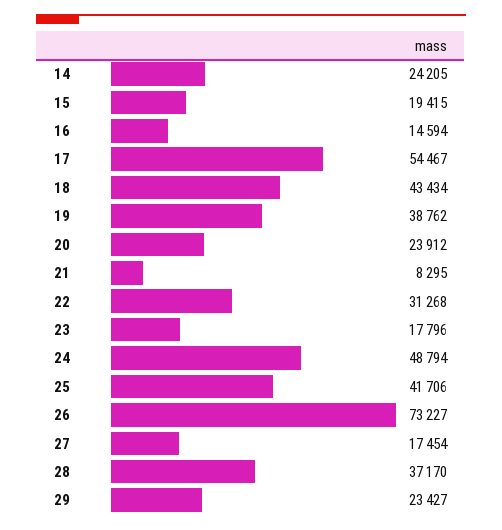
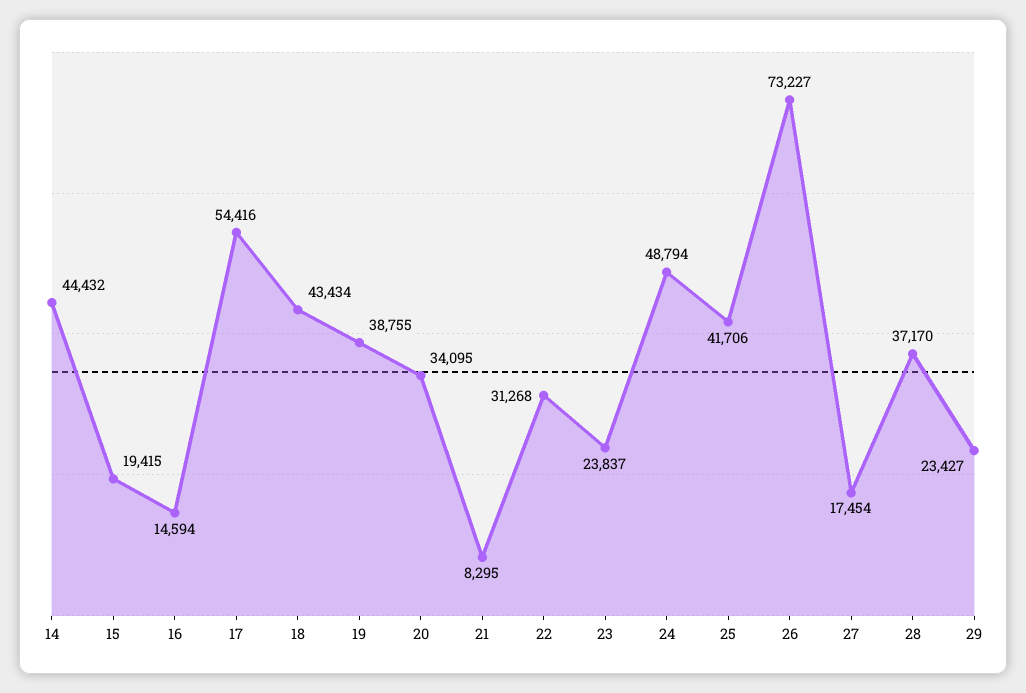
14: 24205 -> 44432
17: 54467 -> 54416
19: 38762 -> 38755
20: 23912 -> 34095
23: 17796 -> 23837

